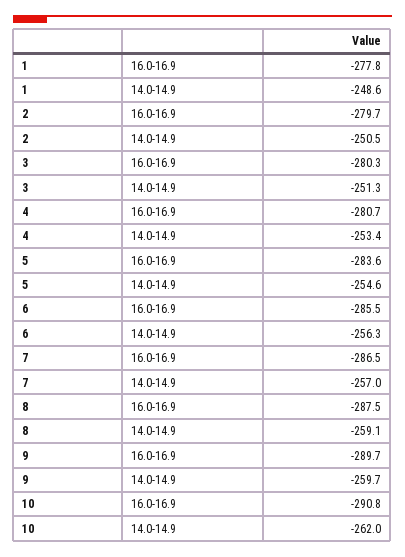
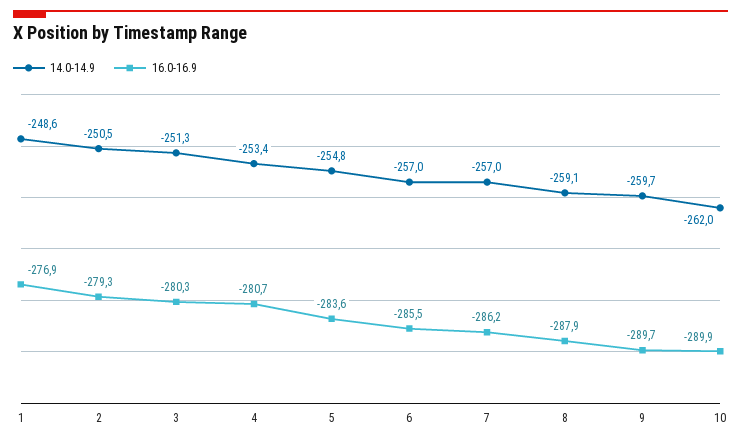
16.0-16.9, 1: -277.8 -> -276.9
16.0-16.9, 2: -279.7 -> -279.3
14.0-14.9, 5: -254.6 -> -254.8
14.0-14.9, 6: -256.3 -> -257
16.0-16.9, 7: -286.5 -> -286.2
16.0-16.9, 8: -287.5 -> -287.9
16.0-16.9, 10: -290.8 -> -289.9

